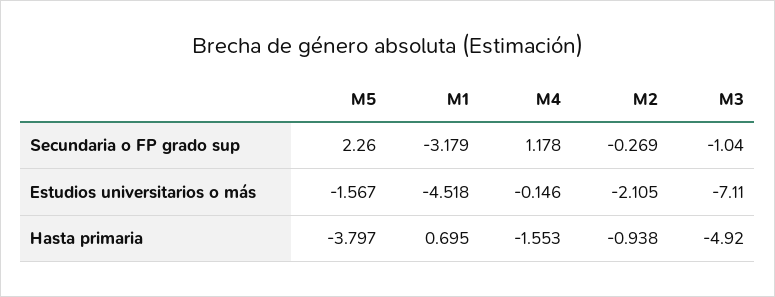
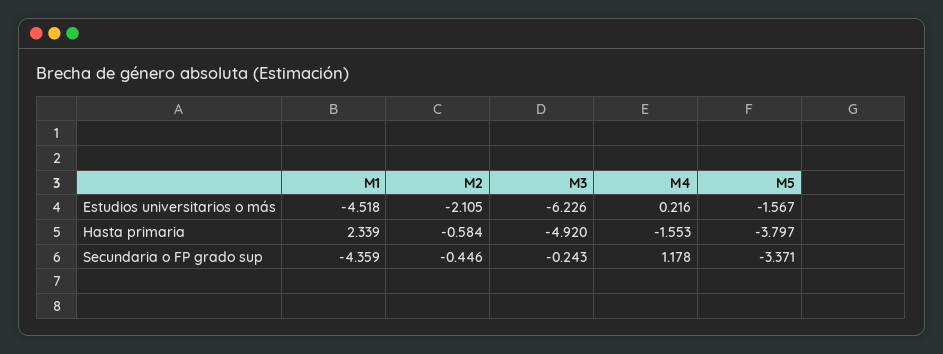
M5, Secundaria o FP grado sup: 2.26 -> -3.371
M1, Secundaria o FP grado sup: -3.179 -> -4.359
M2, Secundaria o FP grado sup: -0.269 -> -0.446
M3, Secundaria o FP grado sup: -1.04 -> -0.243
M4, Estudios universitarios o más: -0.146 -> 0.216
M3, Estudios universitarios o más: -7.11 -> -6.226
M1, Hasta primaria: 0.695 -> 2.339
M2, Hasta primaria: -0.938 -> -0.584

